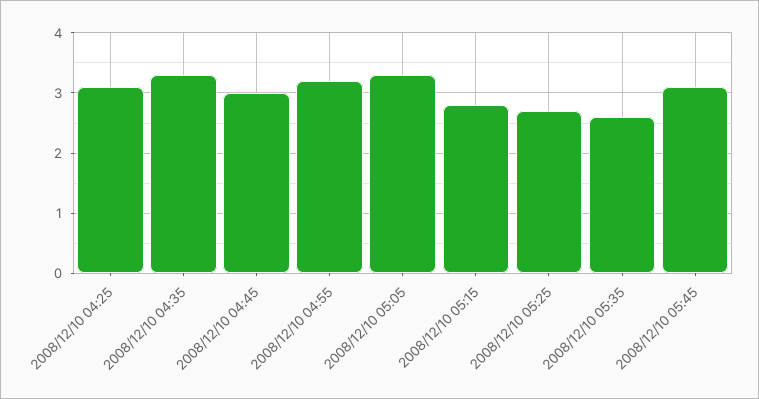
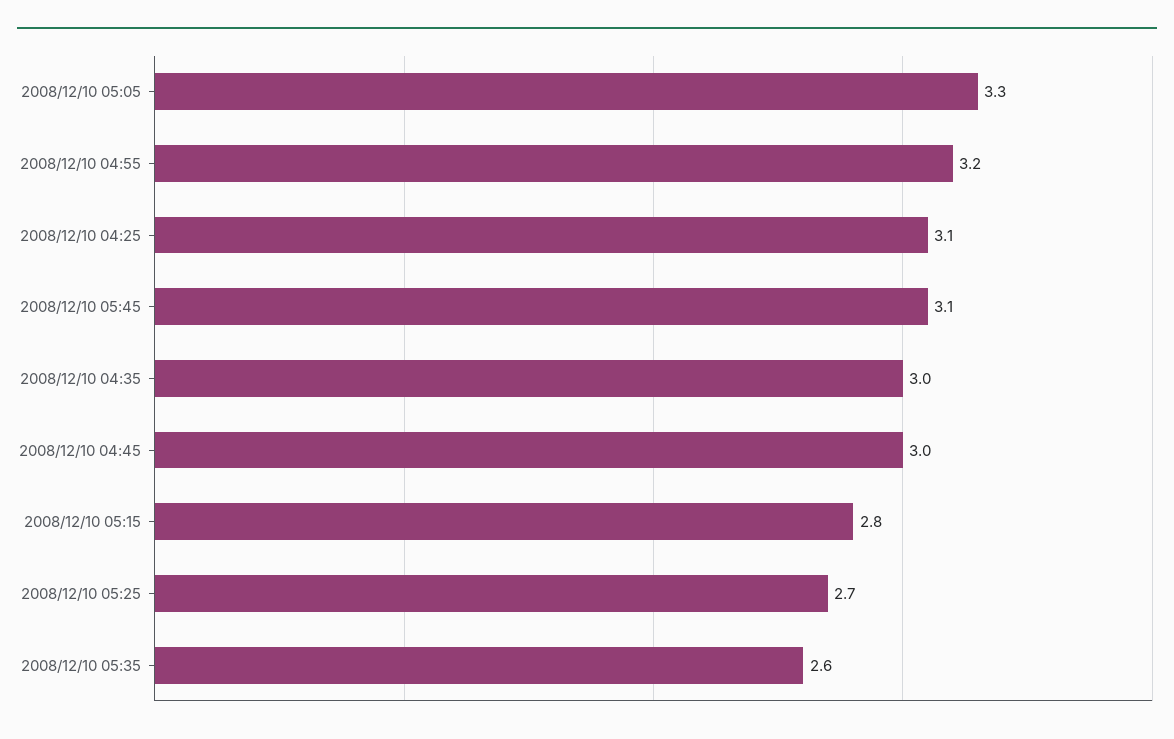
2008/12/10 04:35: 3.3 -> 3

